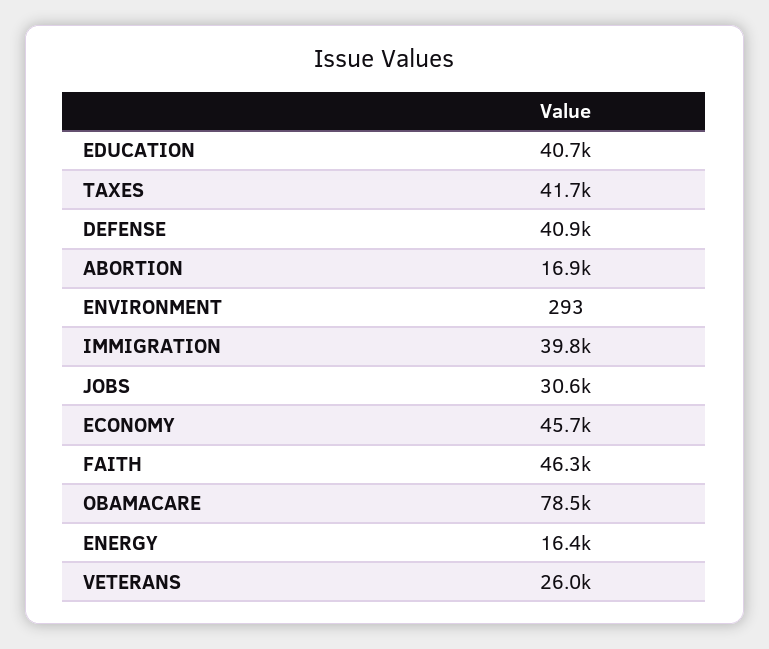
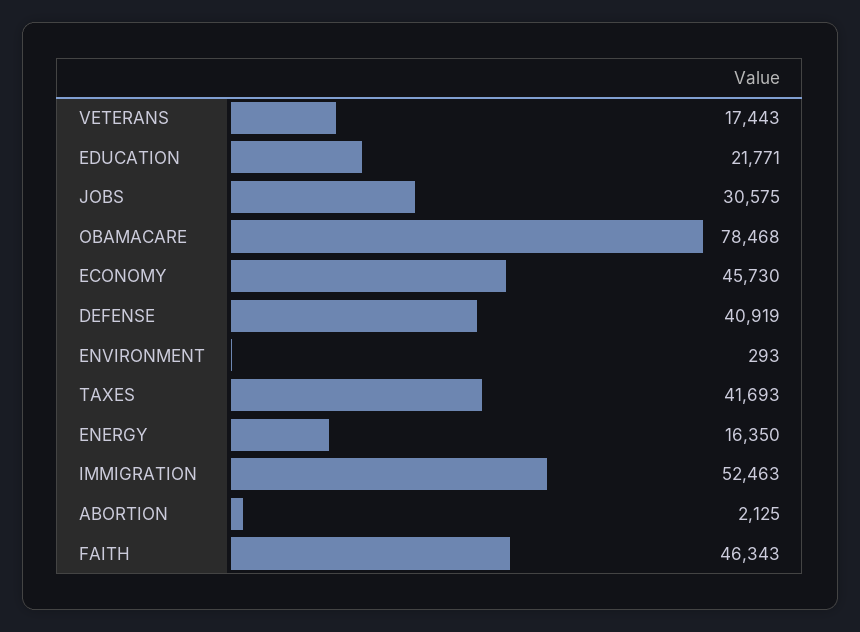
EDUCATION: 40700 -> 21771
ABORTION: 16900 -> 2125
IMMIGRATION: 39800 -> 52463
VETERANS: 26000 -> 17443

